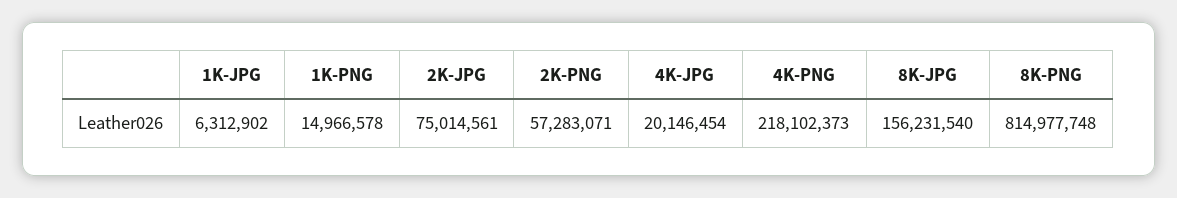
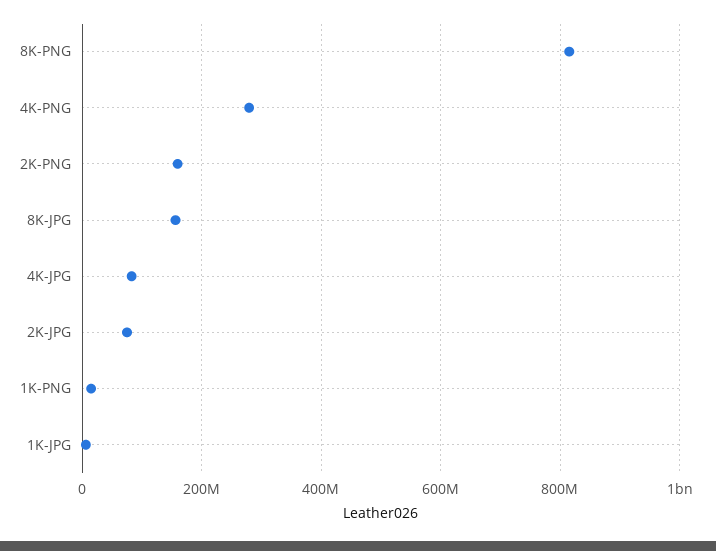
2K-PNG: 57283071 -> 160000000
4K-JPG: 20146454 -> 80000000
4K-PNG: 218102373 -> 280000000

